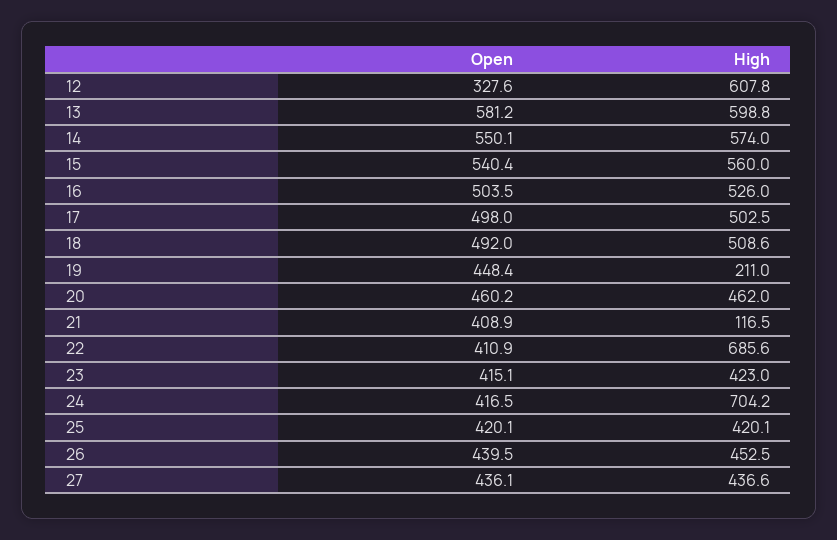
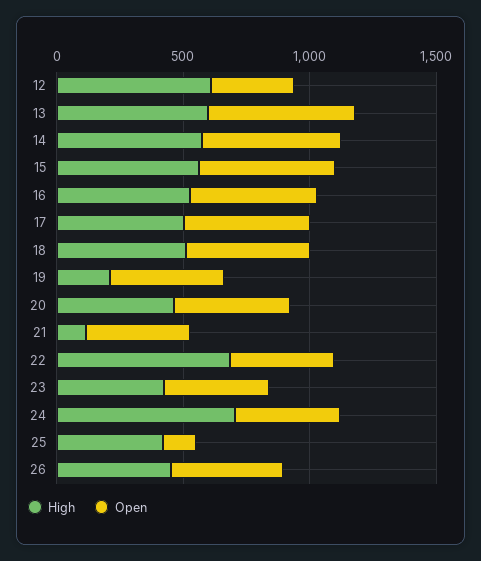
Open, 25: 420.1 -> 100
Open, 27: 436.1 -> none
High, 27: 436.6 -> none

